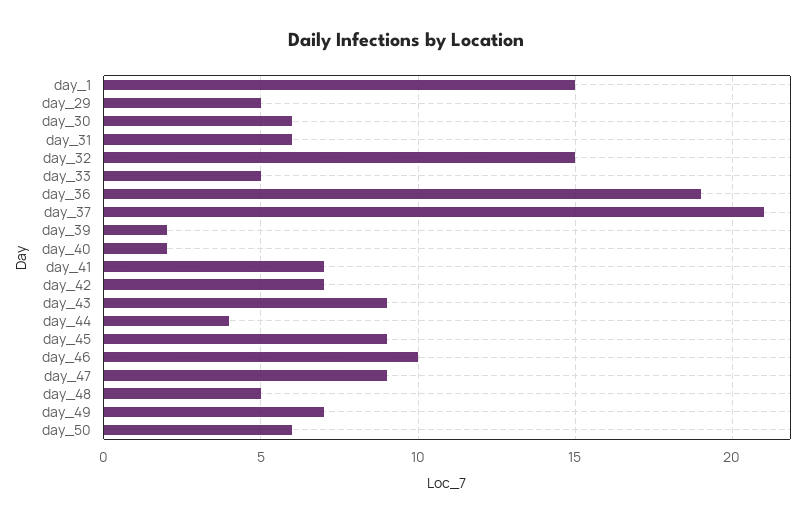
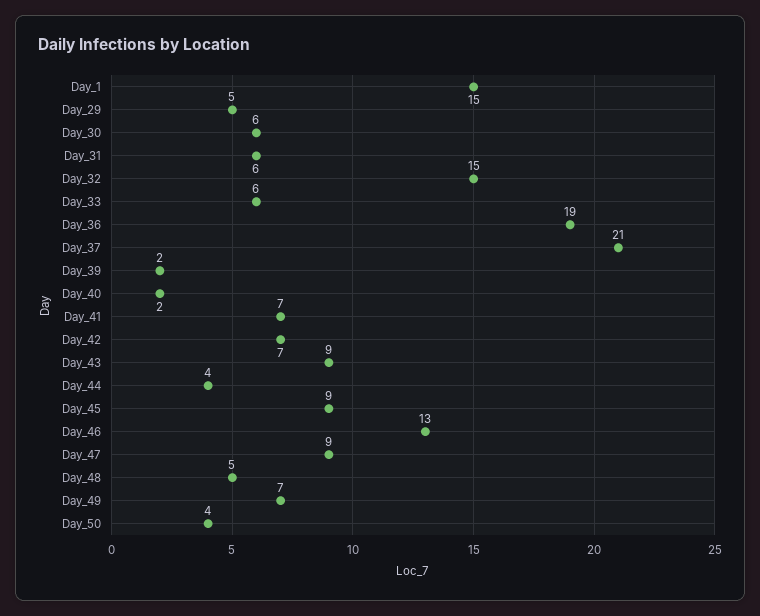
day_33: 5 -> 6
day_46: 10 -> 13
day_50: 6 -> 4

